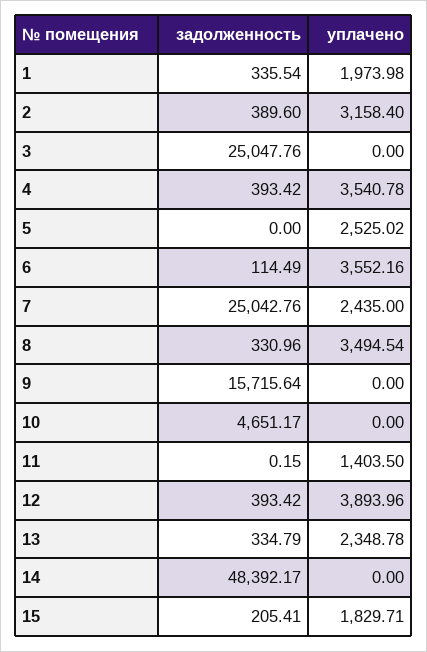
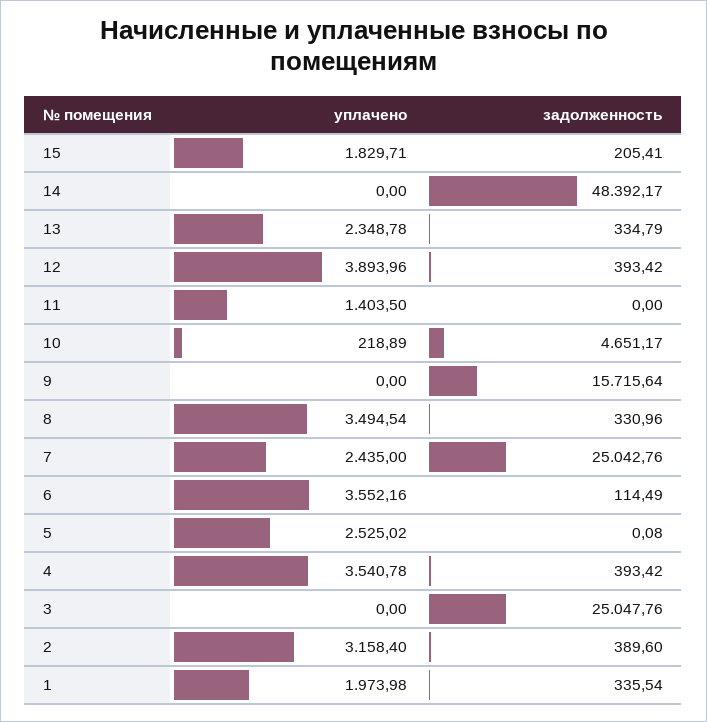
задолженность, 5: 0 -> 0.08
уплачено, 10: 0 -> 218.89
задолженность, 11: 0.15 -> 0

